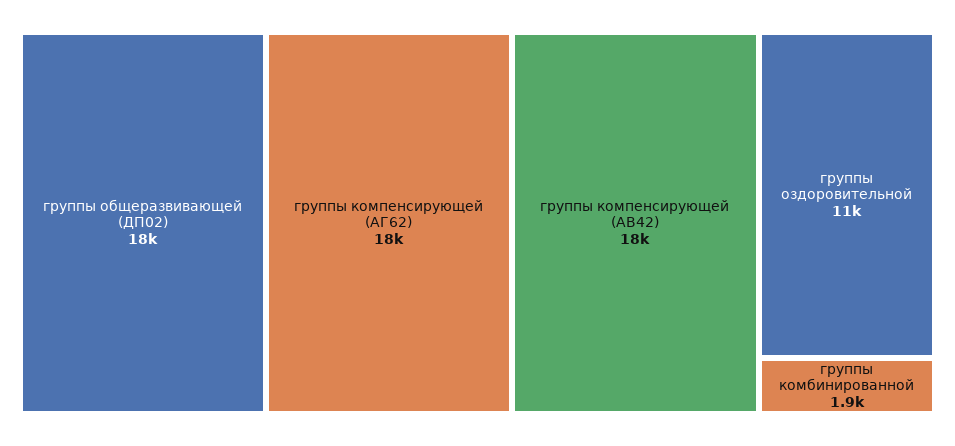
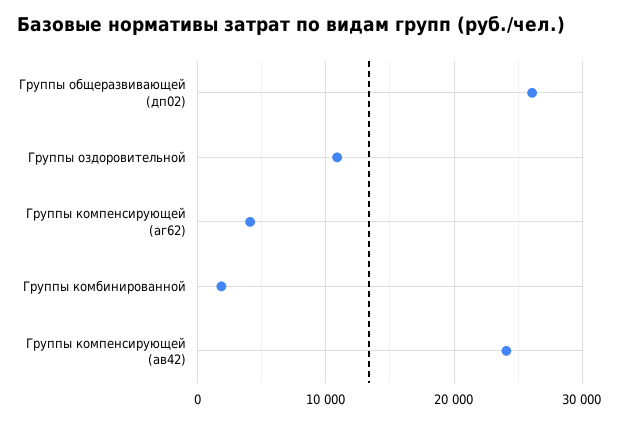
группы общеразвивающей (ДП02): 18000 -> 26000
группы компенсирующей (АГ62): 18000 -> 4000
группы компенсирующей (АВ42): 18000 -> 24000

